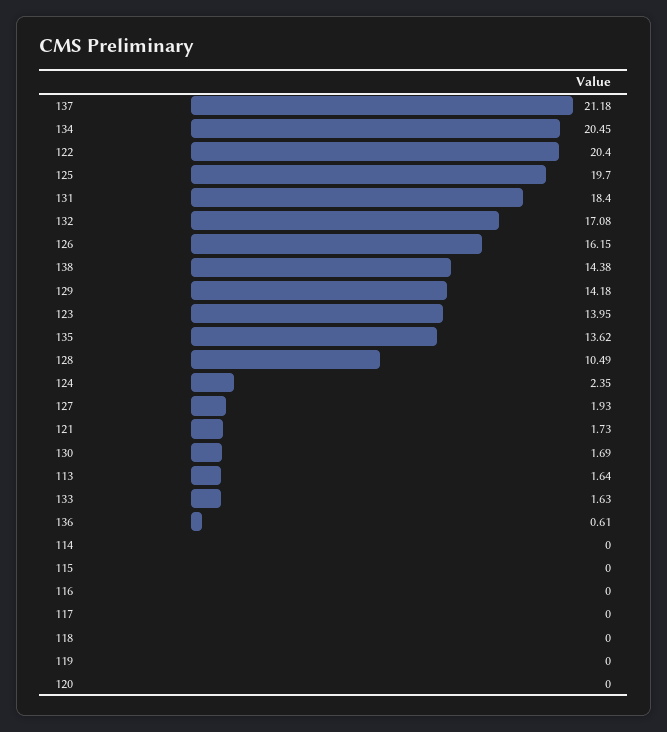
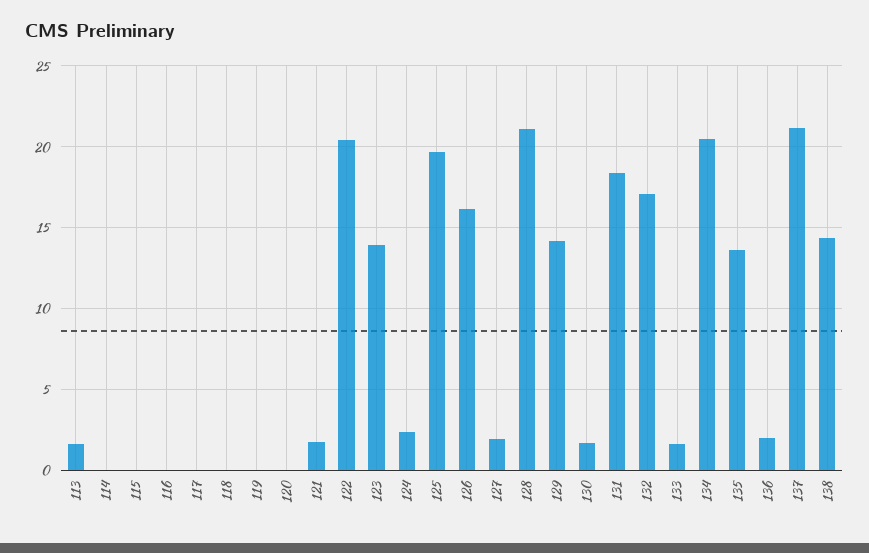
128: 10.49 -> 21
136: 0.61 -> 2

